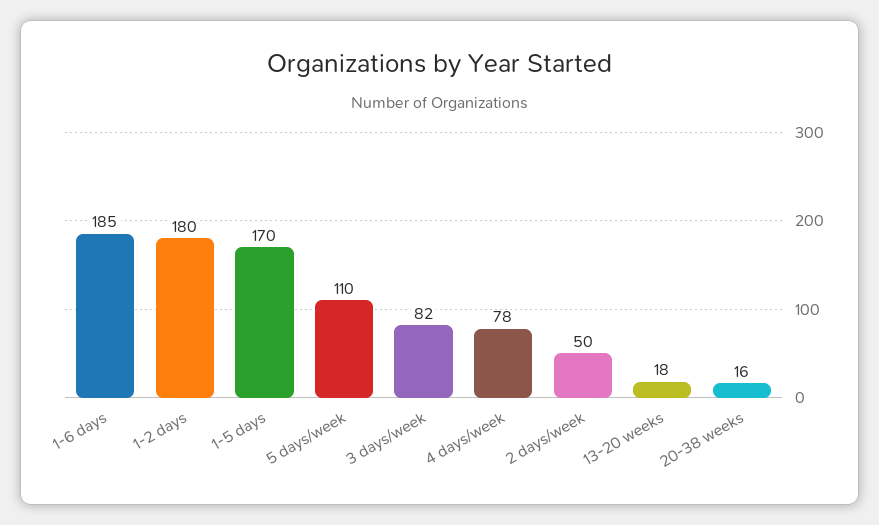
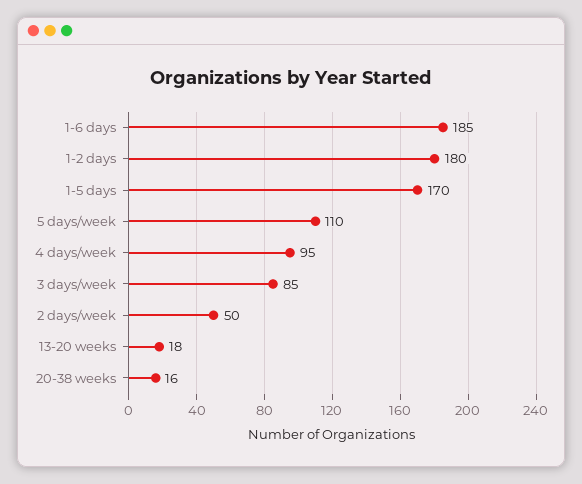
3 days/week: 82 -> 85
4 days/week: 78 -> 95

